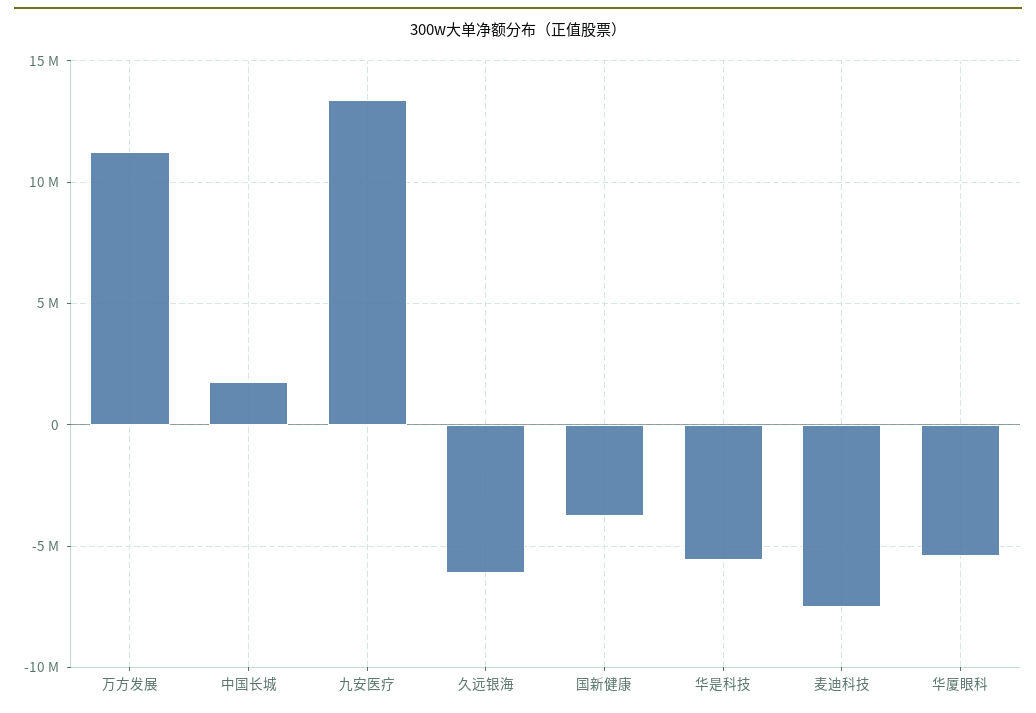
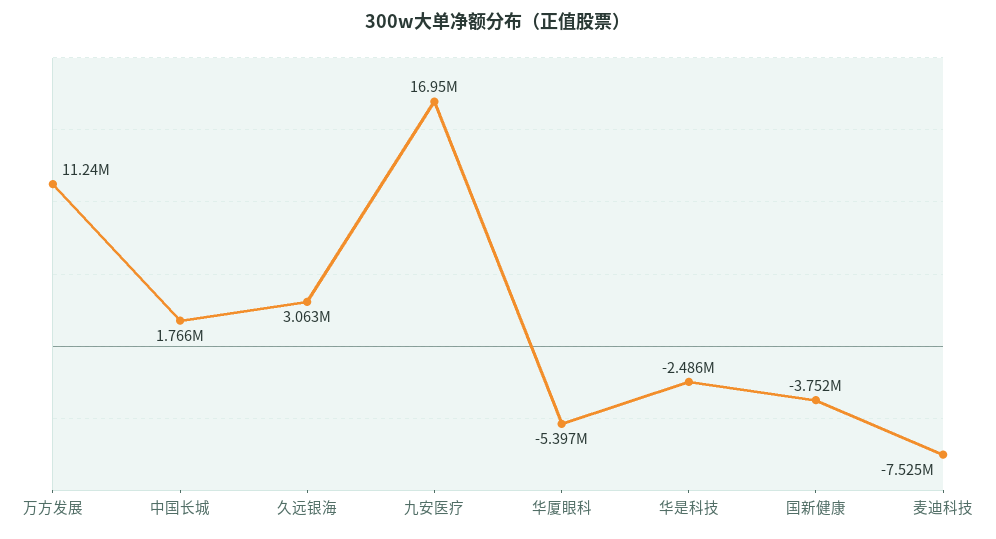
九安医疗: 13500000 -> 16950000
久远银海: -6000000 -> 3063000
华是科技: -5500000 -> -2486000

